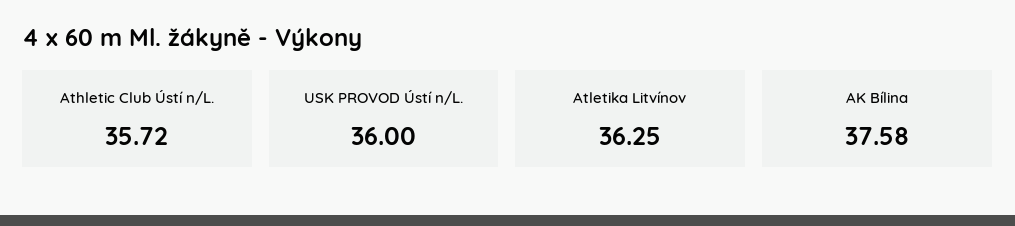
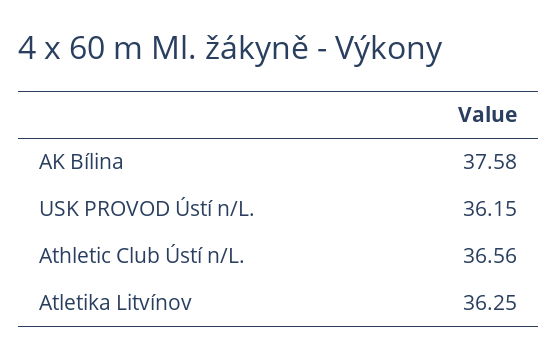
Athletic Club Ústí n/L.: 35.72 -> 36.56
USK PROVOD Ústí n/L.: 36 -> 36.15

